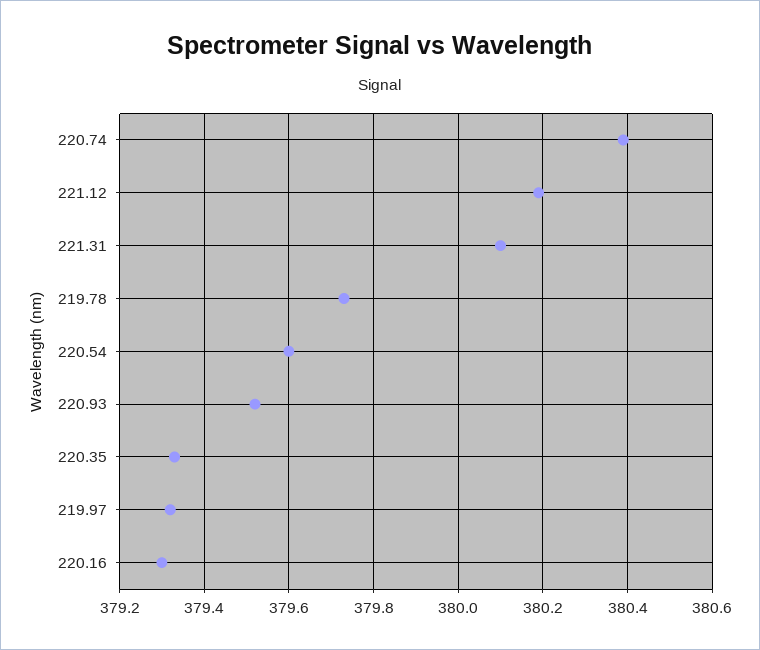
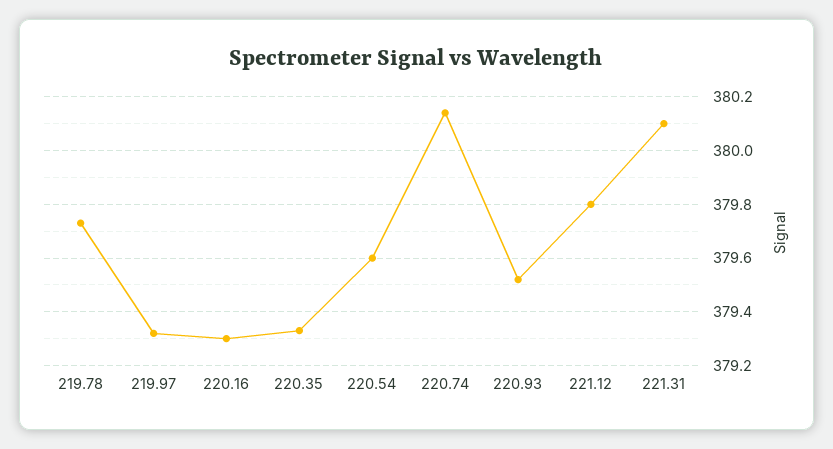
220.74: 380.4 -> 380.15
221.12: 380.2 -> 379.8

